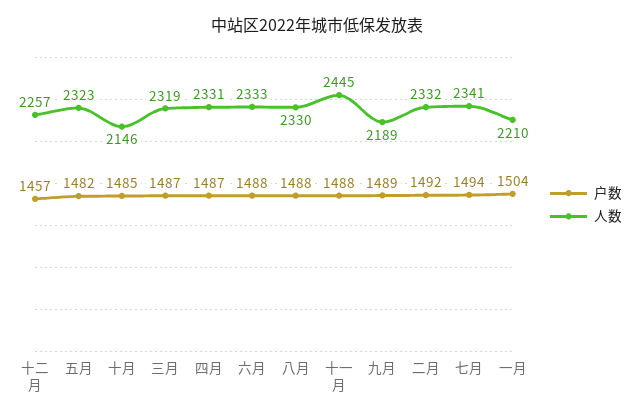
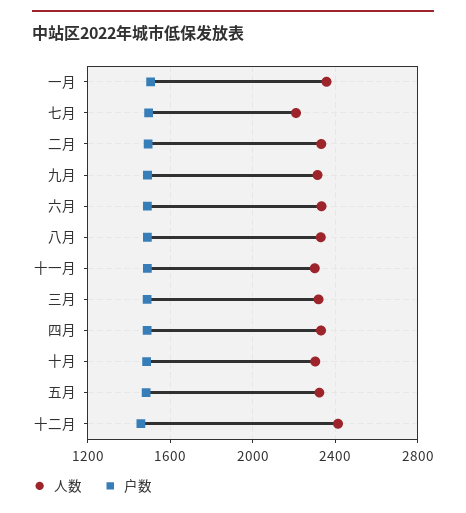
人数, 十二月: 2257 -> 2400
人数, 十月: 2146 -> 2300
人数, 十一月: 2445 -> 2300
人数, 九月: 2189 -> 2300
人数, 七月: 2341 -> 2200
人数, 一月: 2210 -> 2350

